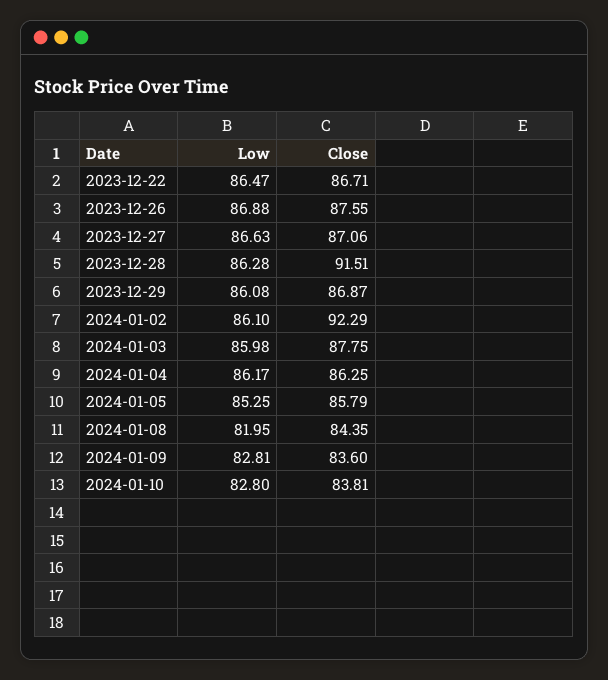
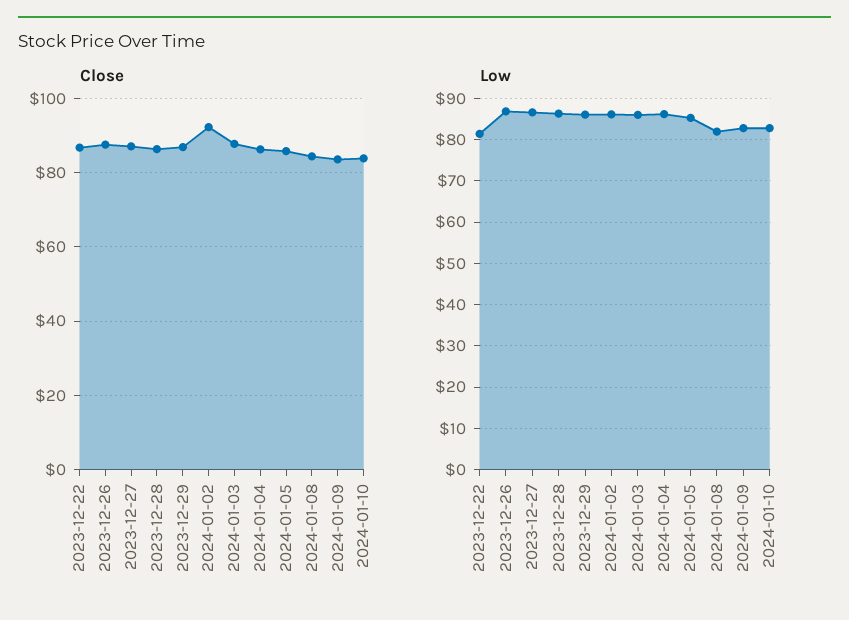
Low, 2023-12-22: 86.47 -> 82
Close, 2023-12-28: 91.51 -> 86

